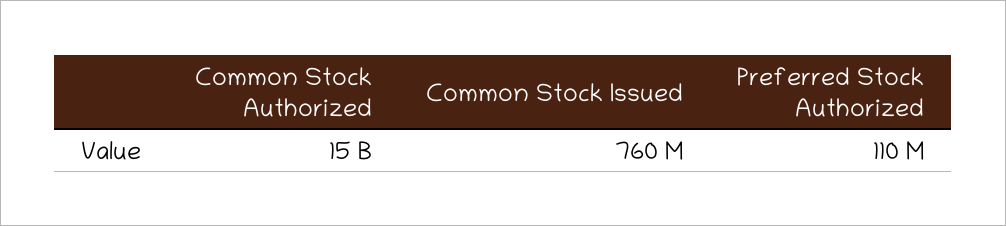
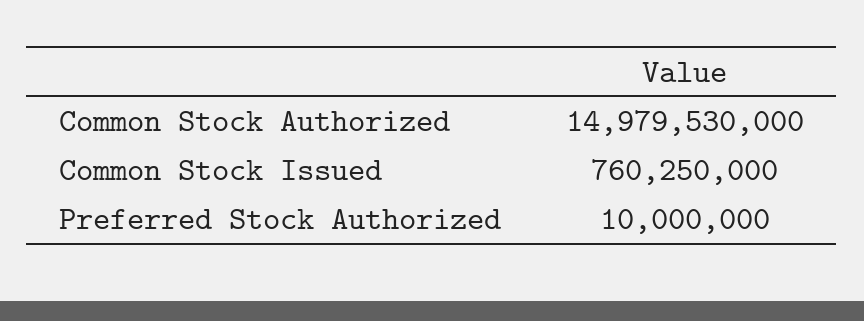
Preferred Stock Authorized: 110000000 -> 10000000

